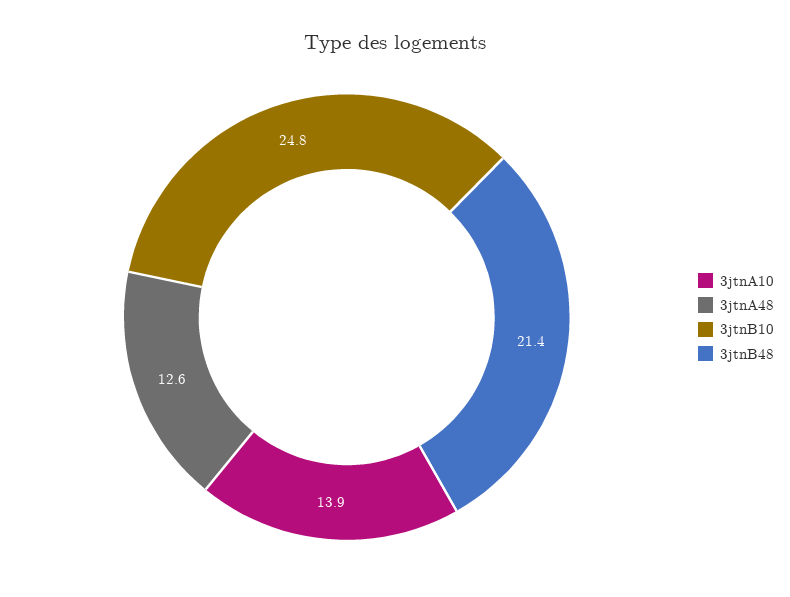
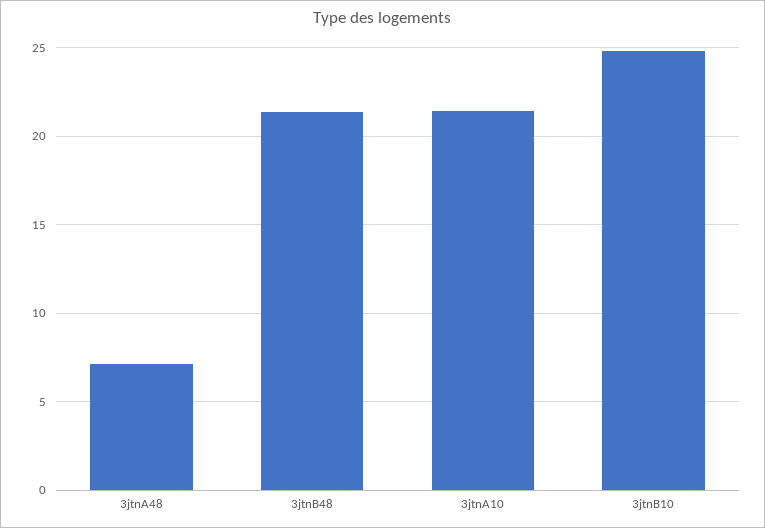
3jtnA10: 13.9 -> 21.5
3jtnA48: 12.6 -> 7

